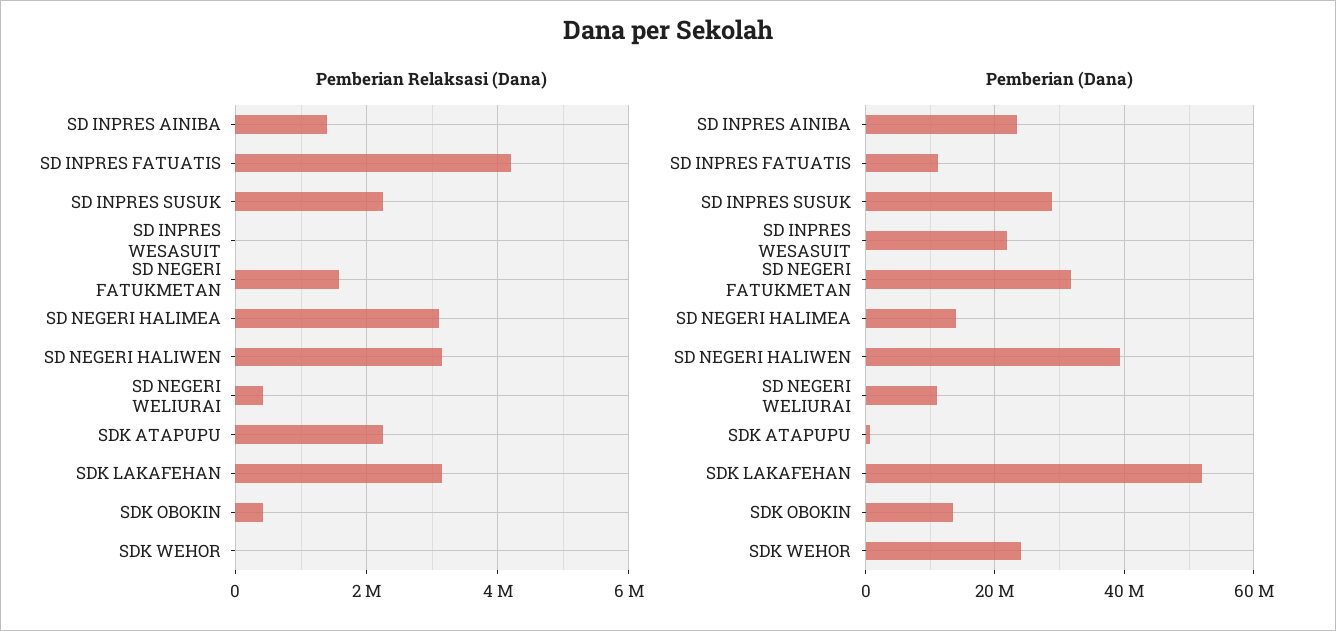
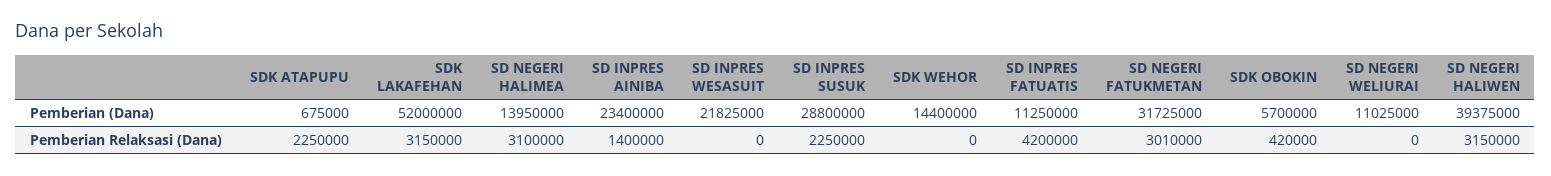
Pemberian Relaksasi (Dana), SD NEGERI FATUKMETAN: 1600000 -> 3010000
Pemberian Relaksasi (Dana), SD NEGERI WELIURAI: 400000 -> 0
Pemberian (Dana), SDK OBOKIN: 14000000 -> 5700000
Pemberian (Dana), SDK WEHOR: 24000000 -> 14400000

